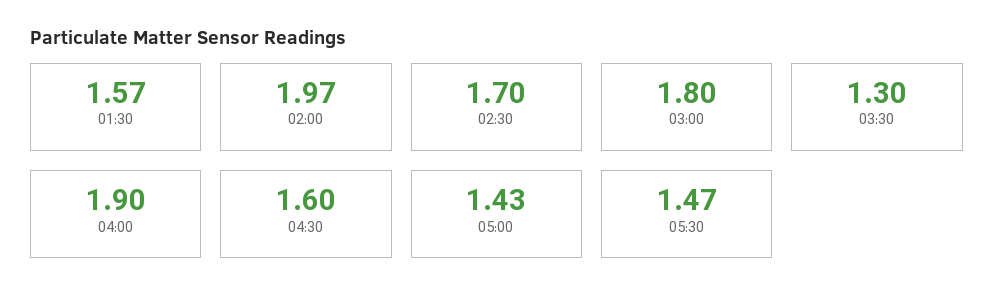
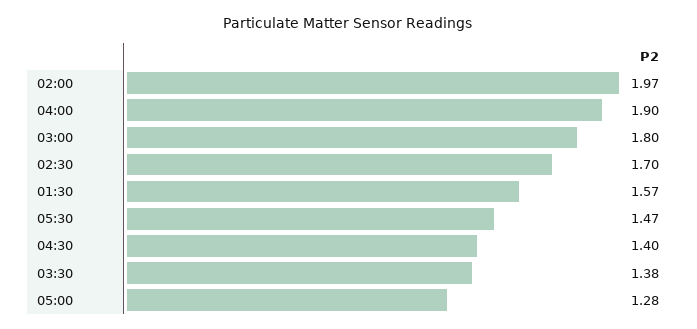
03:30: 1.3 -> 1.38
04:30: 1.6 -> 1.4
05:00: 1.43 -> 1.28

